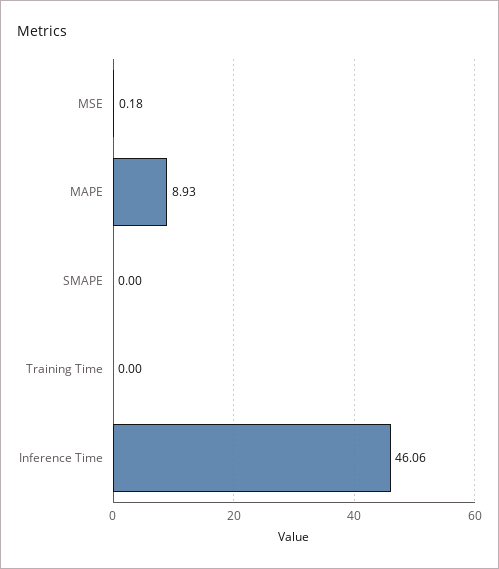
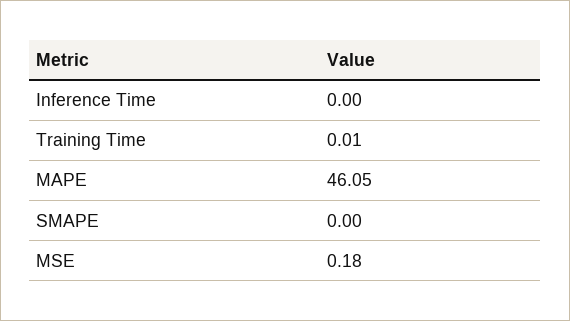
MAPE: 8.93 -> 46.05
Training Time: 0 -> 0.01
Inference Time: 46.06 -> 0

